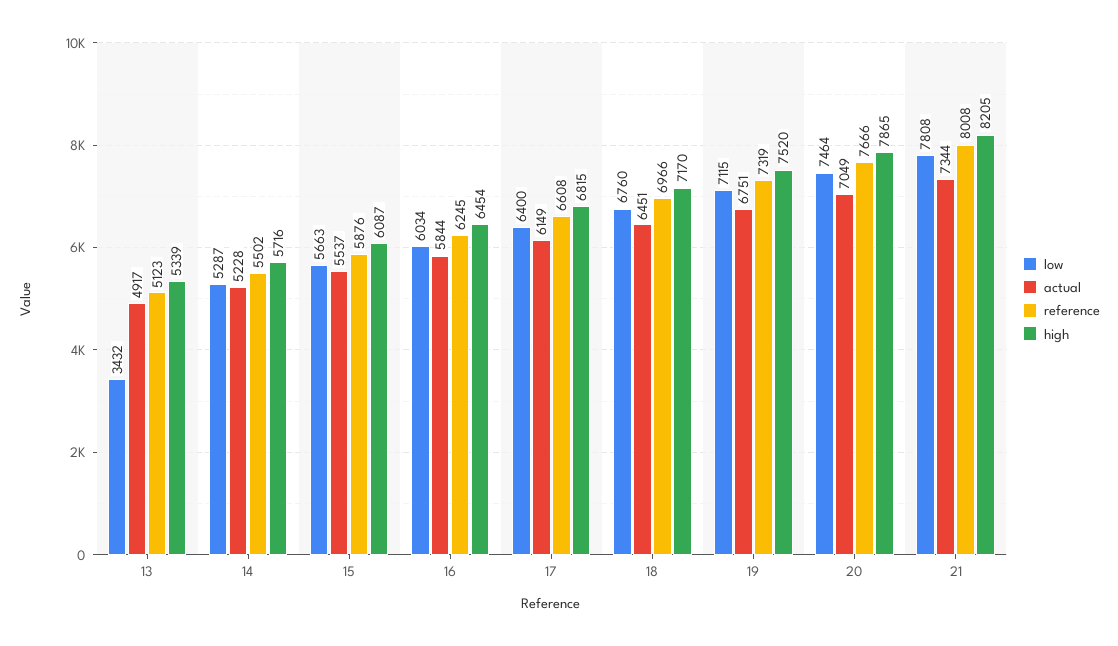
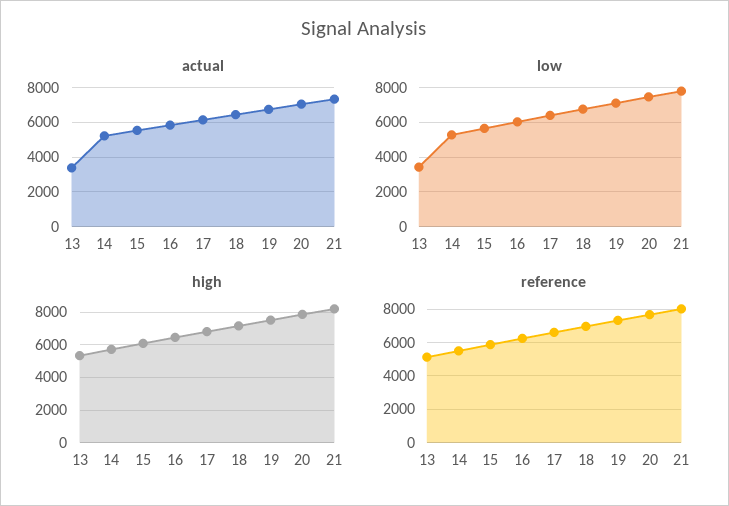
actual, 13: 4917 -> 3500

